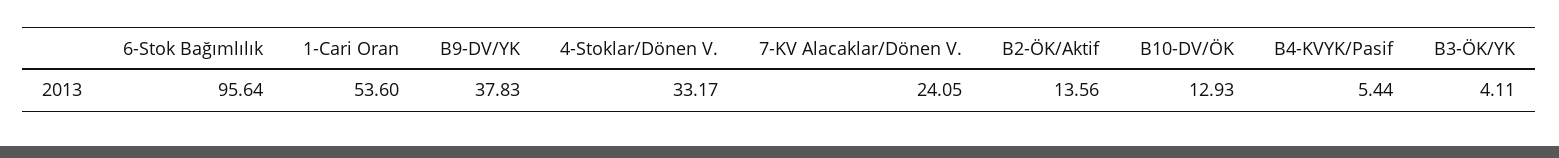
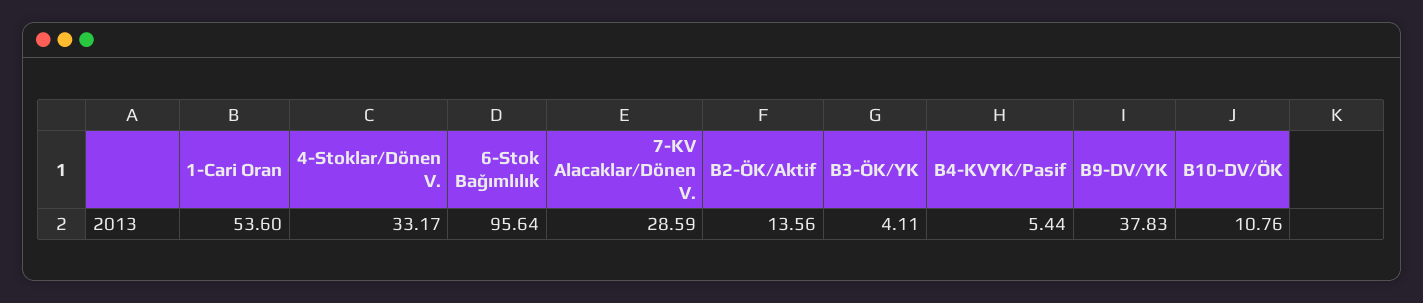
7-KV Alacaklar/Dönen V.: 24.05 -> 28.59
B10-DV/ÖK: 12.93 -> 10.76

